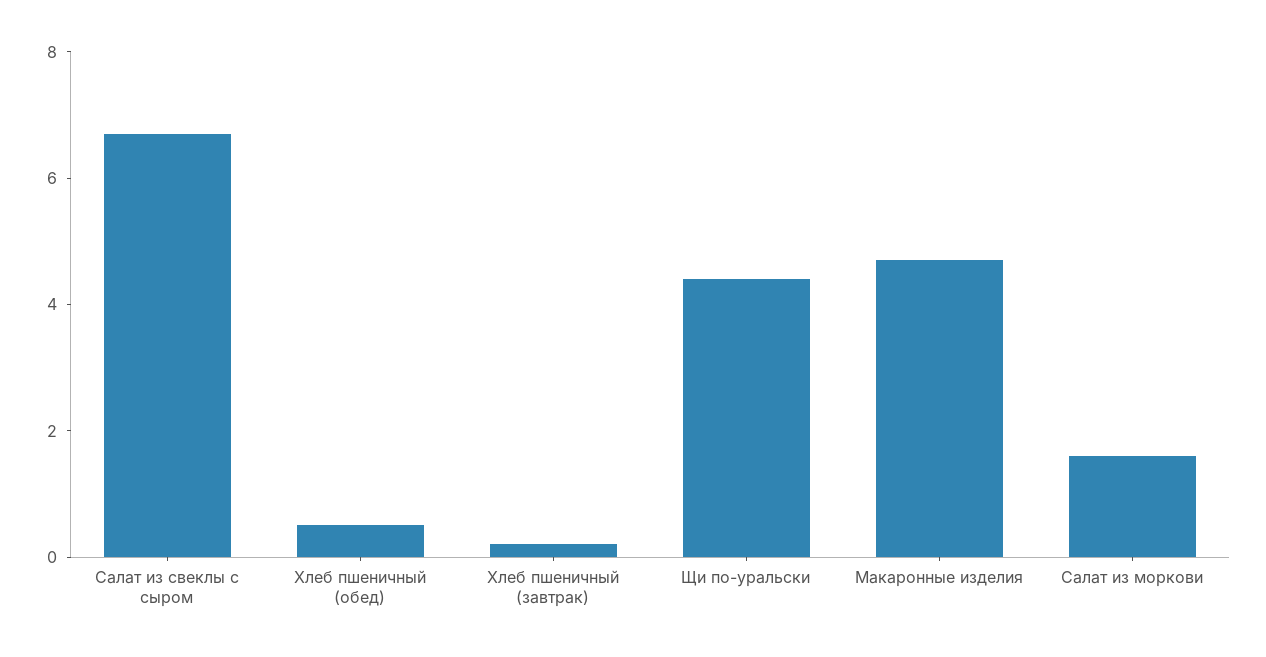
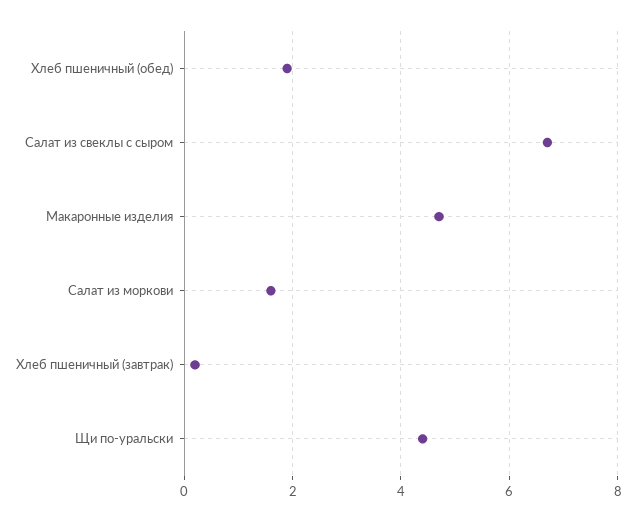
Хлеб пшеничный (обед): 0.5 -> 2

